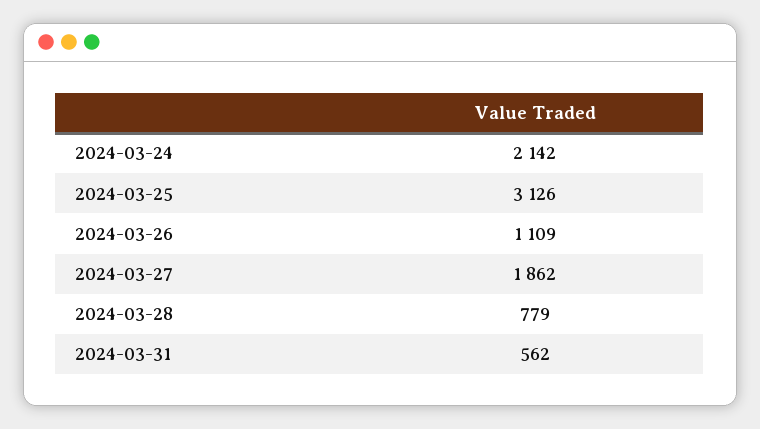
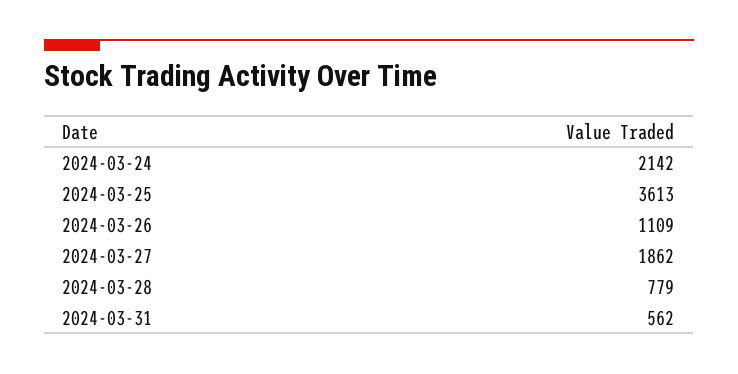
2024-03-25: 3126 -> 3613

